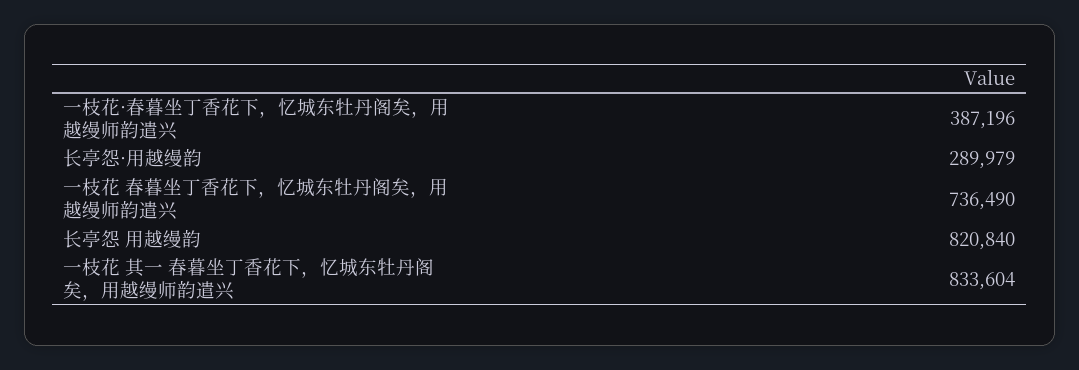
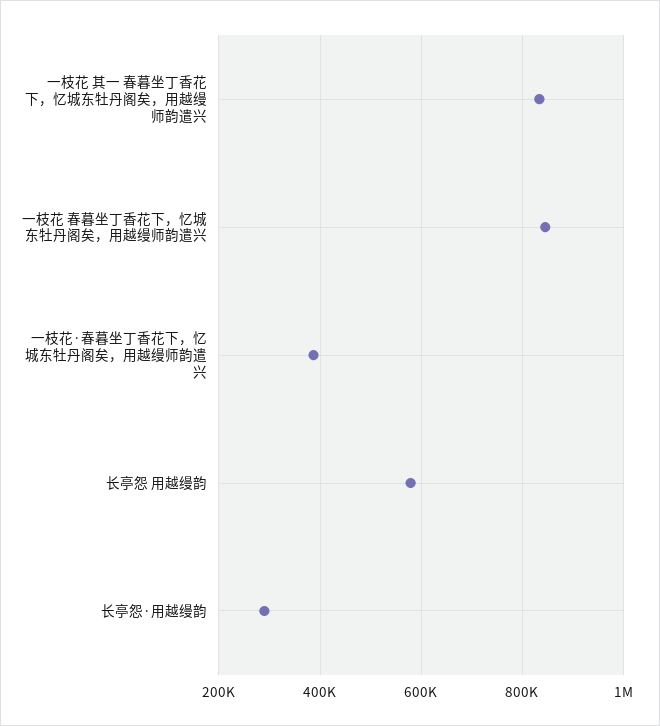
一枝花 春暮坐丁香花下，忆城东牡丹阁矣，用越缦师韵遣兴: 736490 -> 840000
长亭怨 用越缦韵: 820840 -> 580000

